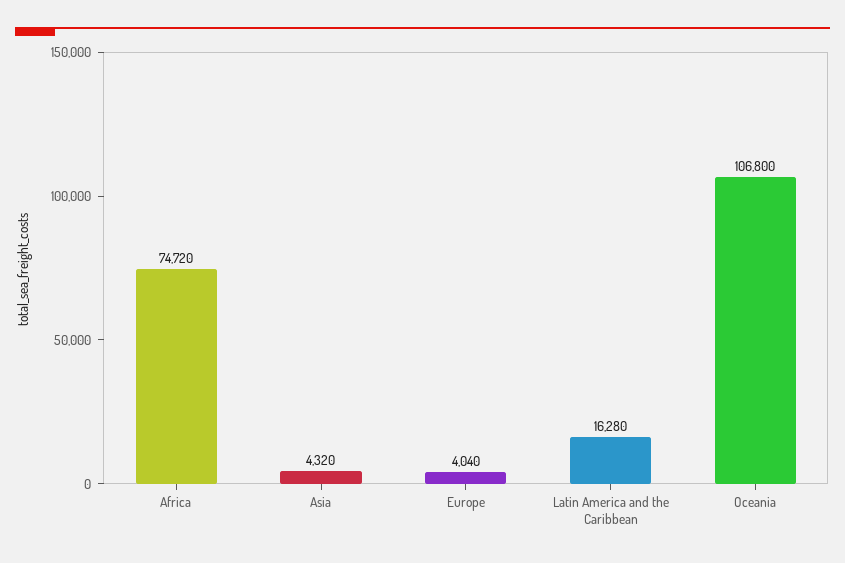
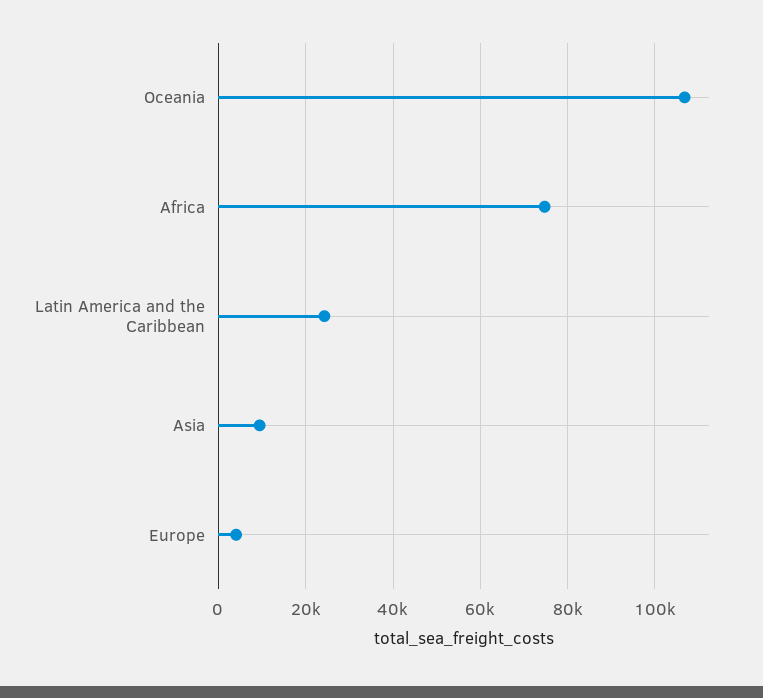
Asia: 4320 -> 10000
Latin America and the Caribbean: 16280 -> 24000

